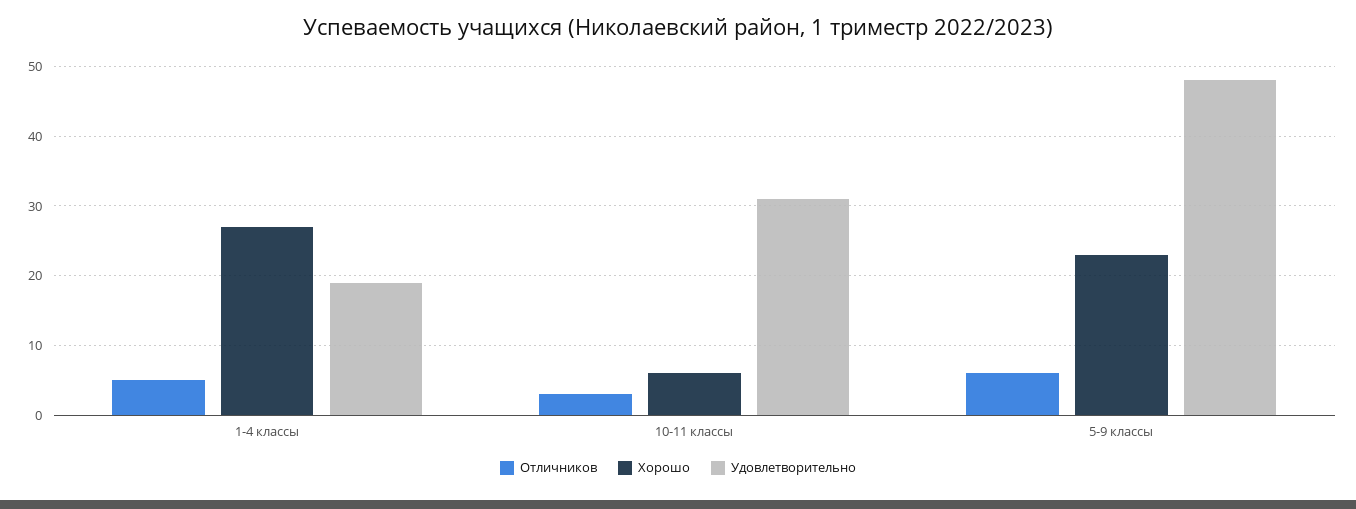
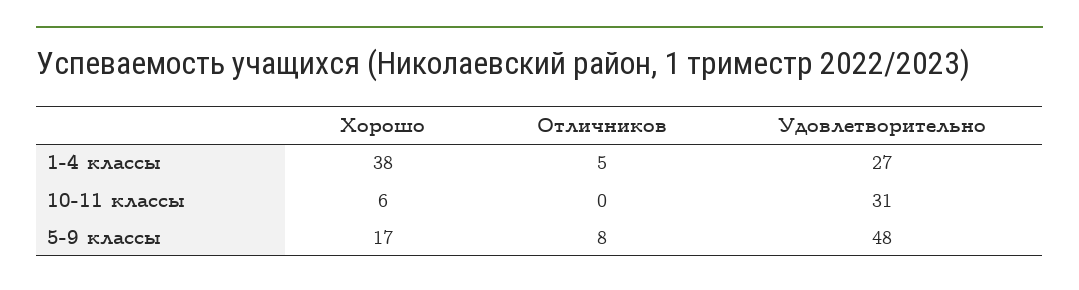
Хорошо, 1-4 классы: 27 -> 38
Удовлетворительно, 1-4 классы: 19 -> 27
Отличников, 10-11 классы: 3 -> 0
Отличников, 5-9 классы: 6 -> 8
Хорошо, 5-9 классы: 23 -> 17

